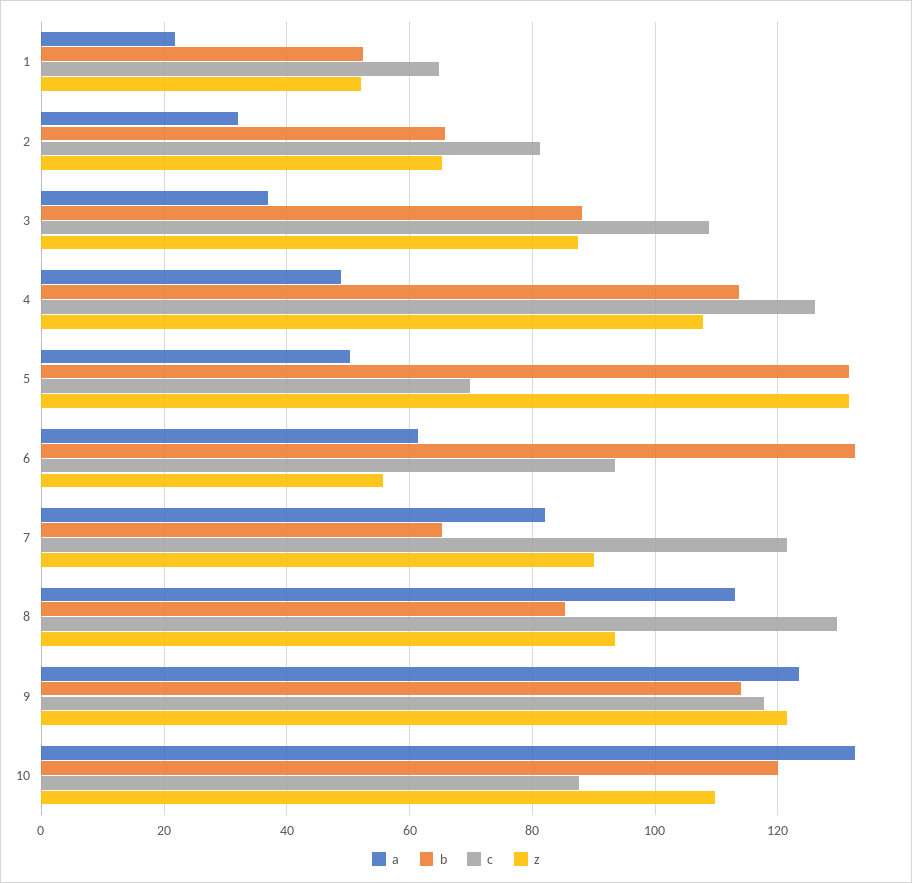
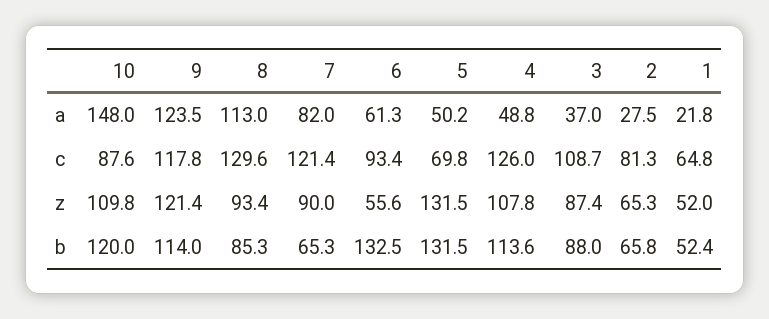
a, 2: 32 -> 27.5
a, 10: 132 -> 148

